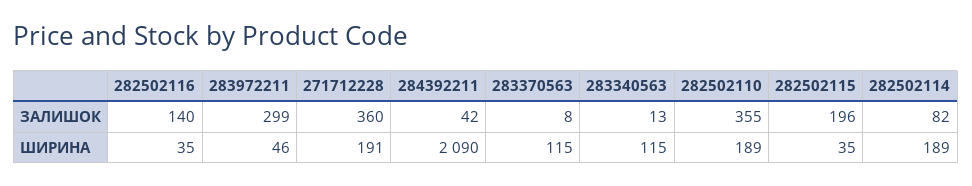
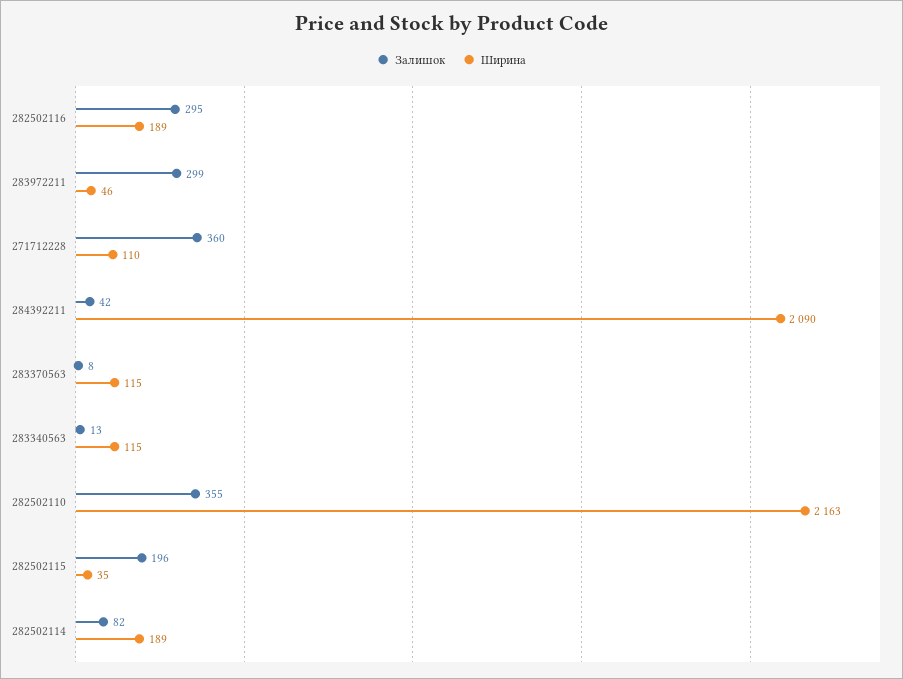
ЗАЛИШОК, 282502116: 140 -> 295
ШИРИНА, 282502116: 35 -> 189
ШИРИНА, 271712228: 191 -> 110
ШИРИНА, 282502110: 189 -> 2163

